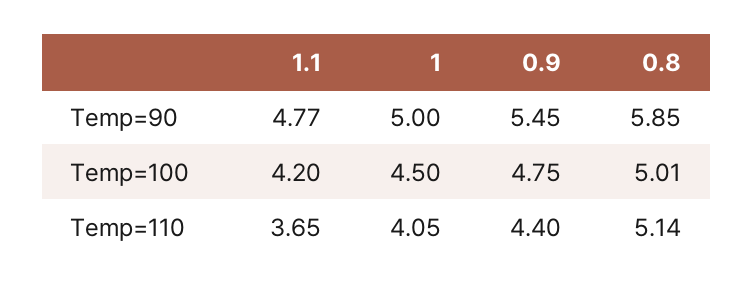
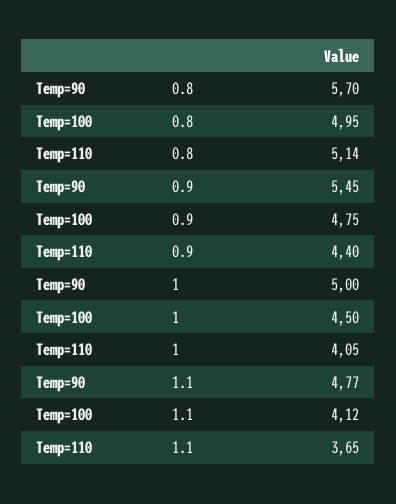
0.8, Temp=90: 5.85 -> 5.7
1.1, Temp=100: 4.2 -> 4.12
0.8, Temp=100: 5.01 -> 4.95

